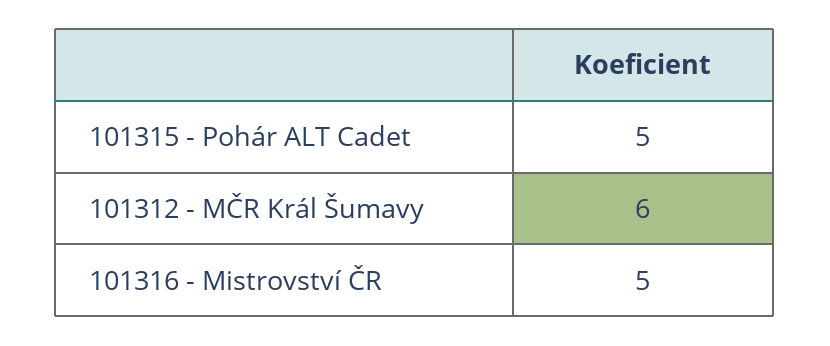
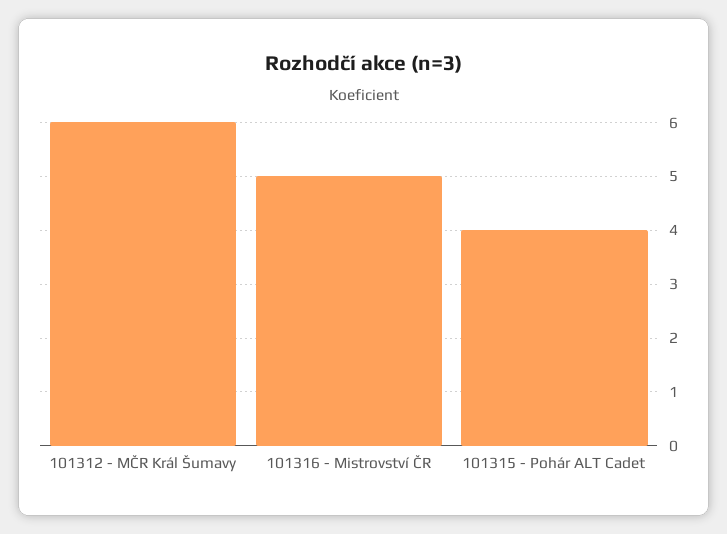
101315 - Pohár ALT Cadet: 5 -> 4

